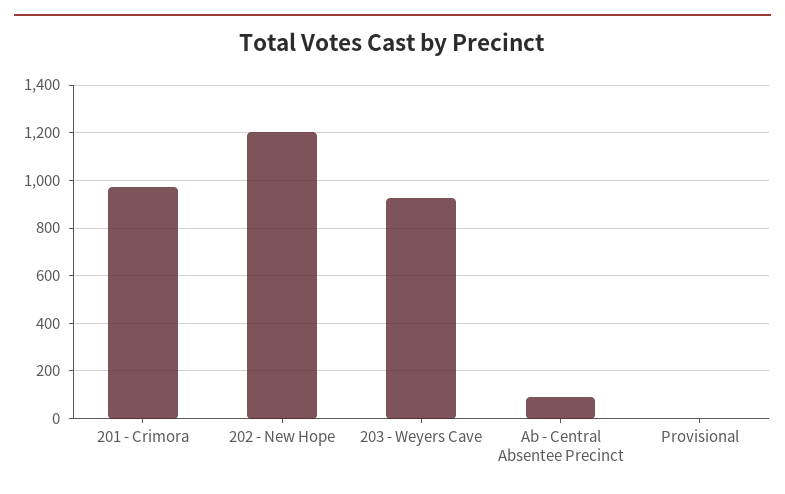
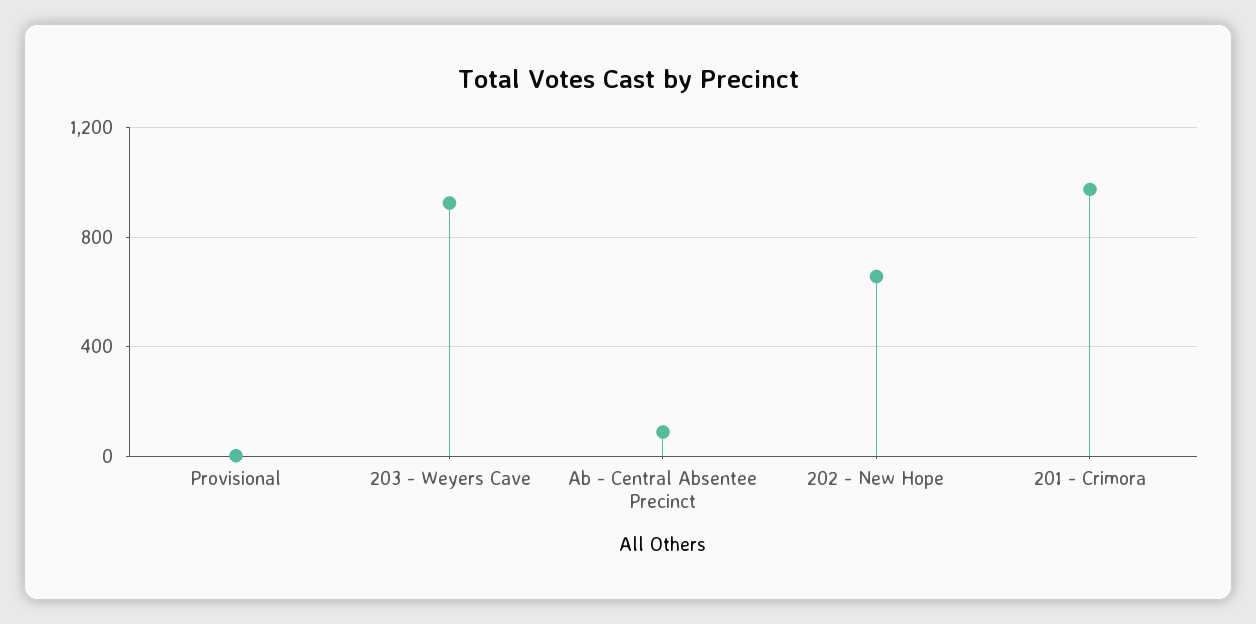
202 - New Hope: 1200 -> 650

